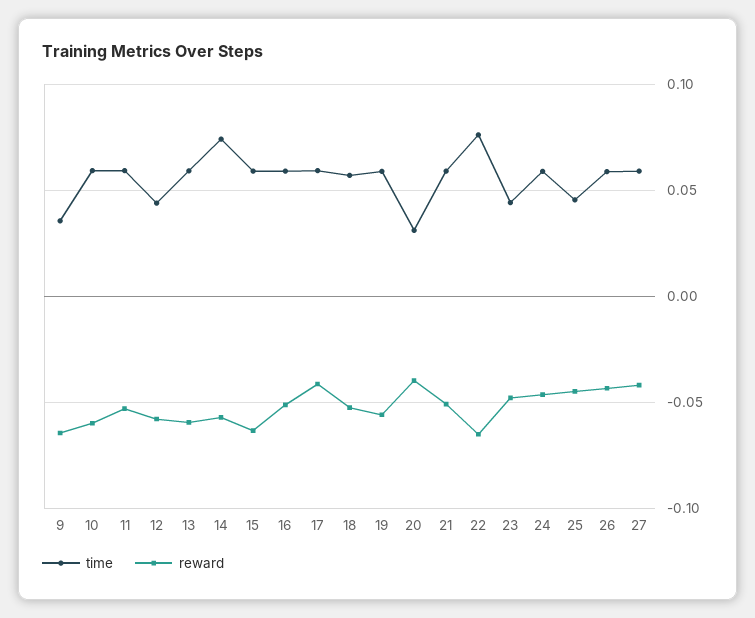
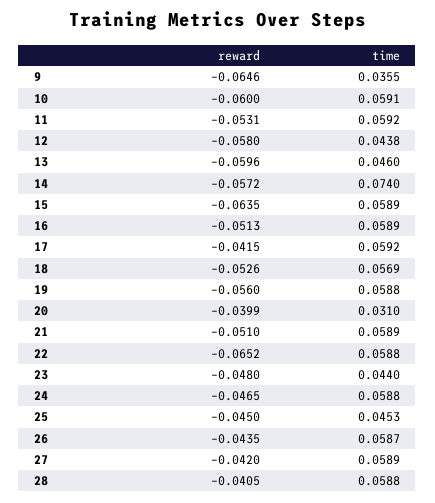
time, 13: 0.06 -> 0.046
time, 22: 0.075 -> 0.0588
reward, 28: none -> -0.0405
time, 28: none -> 0.0588

